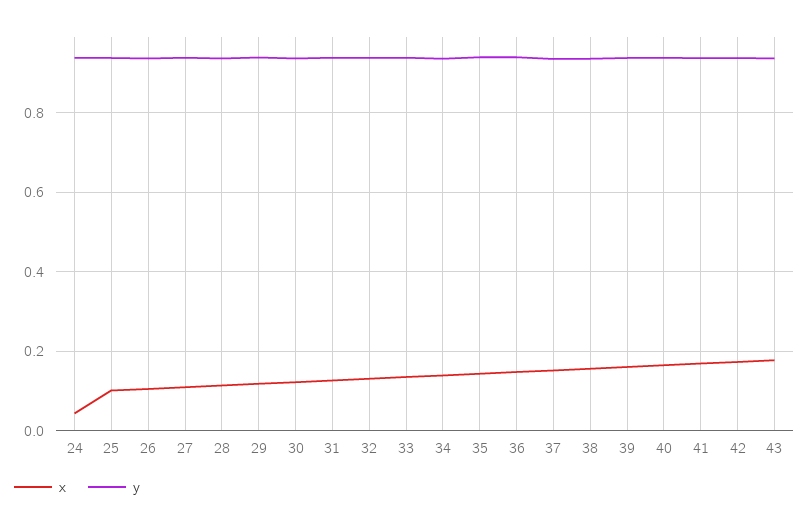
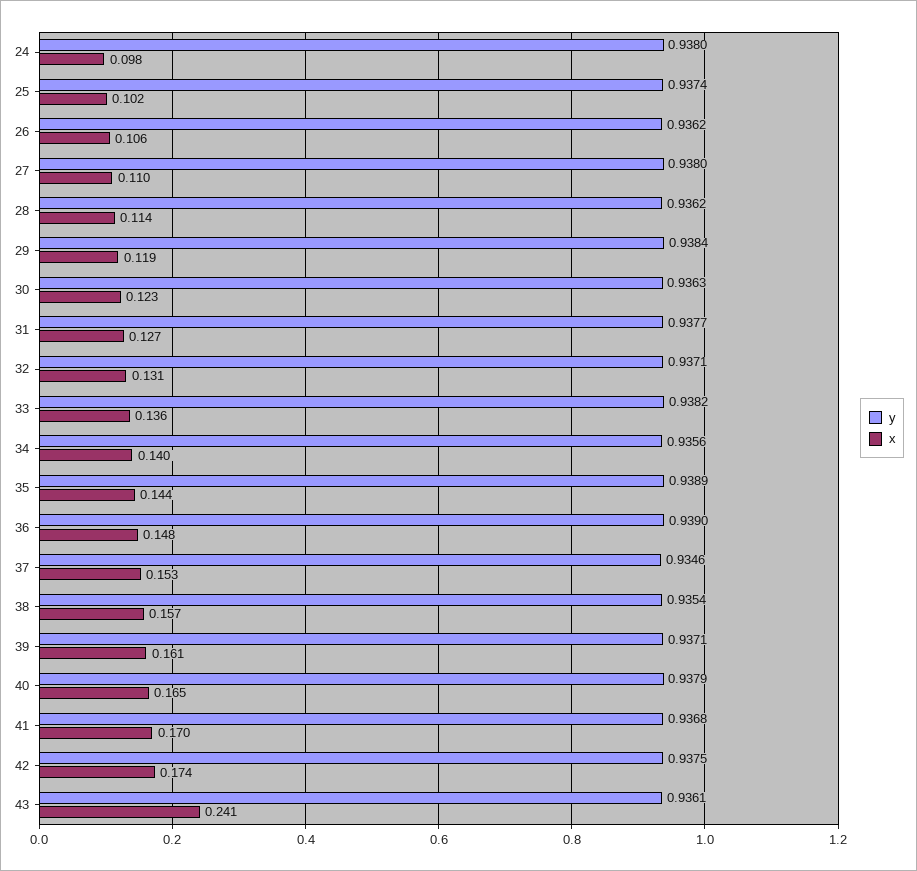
x, 24: 0.04 -> 0.098
x, 43: 0.18 -> 0.241

